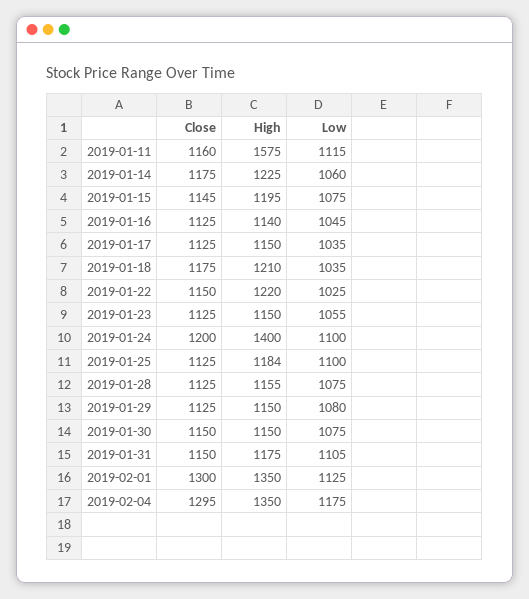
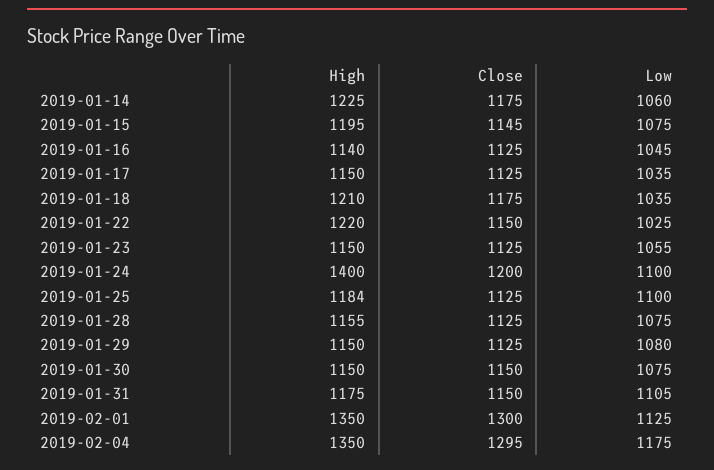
Close, 2019-01-11: 1160 -> none
High, 2019-01-11: 1575 -> none
Low, 2019-01-11: 1115 -> none

